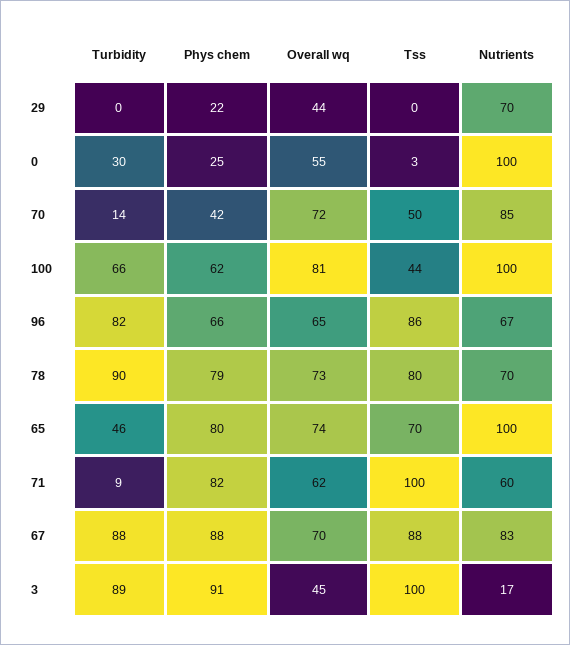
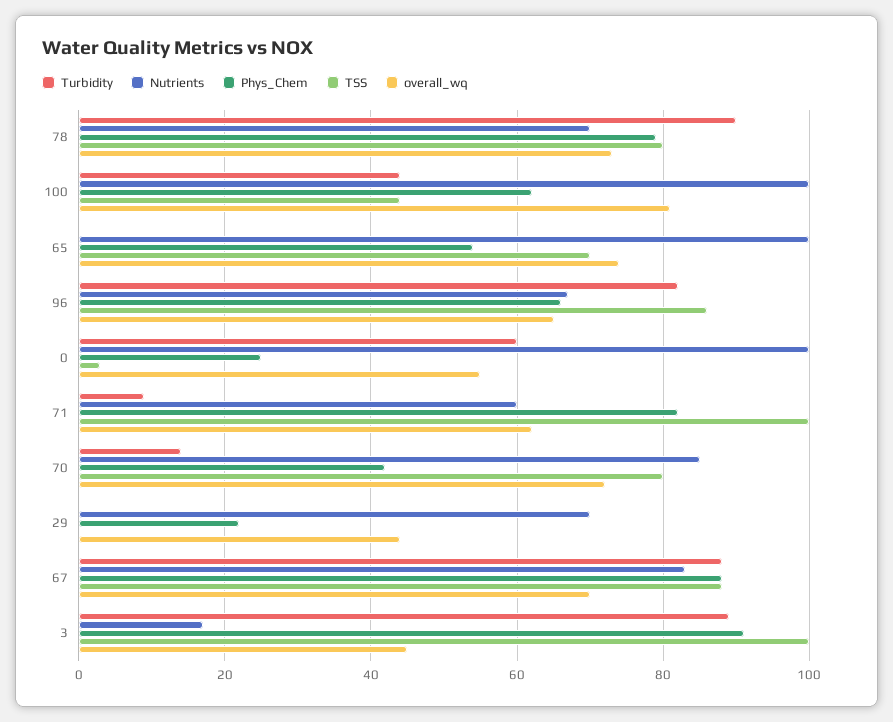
Turbidity, 0: 30 -> 60
Tss, 70: 50 -> 80
Turbidity, 100: 66 -> 45
Turbidity, 65: 46 -> 0
Phys chem, 65: 80 -> 55

